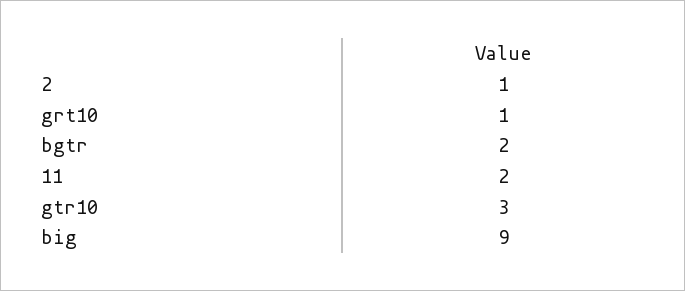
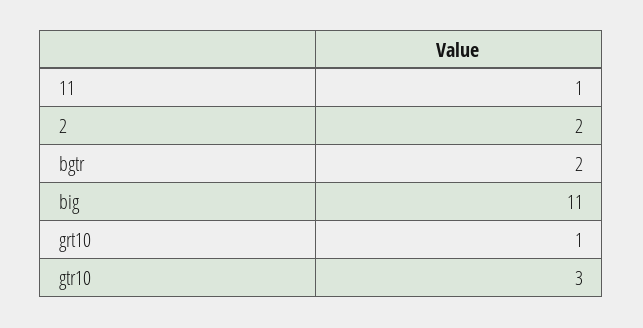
2: 1 -> 2
11: 2 -> 1
big: 9 -> 11

